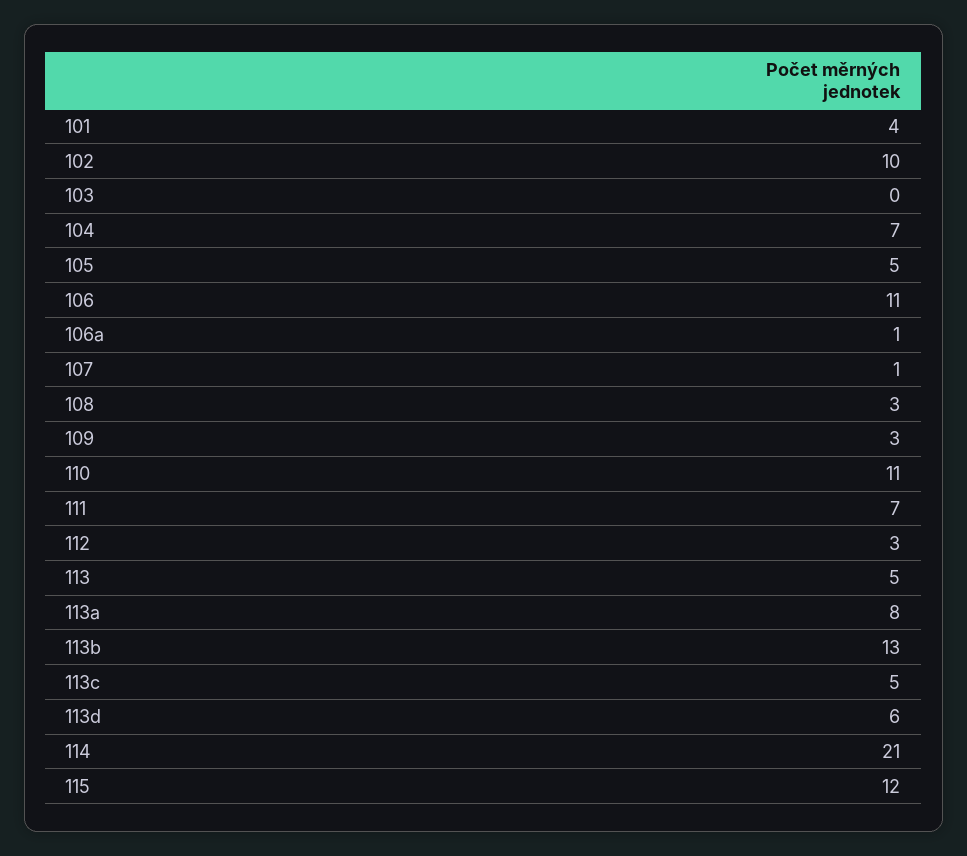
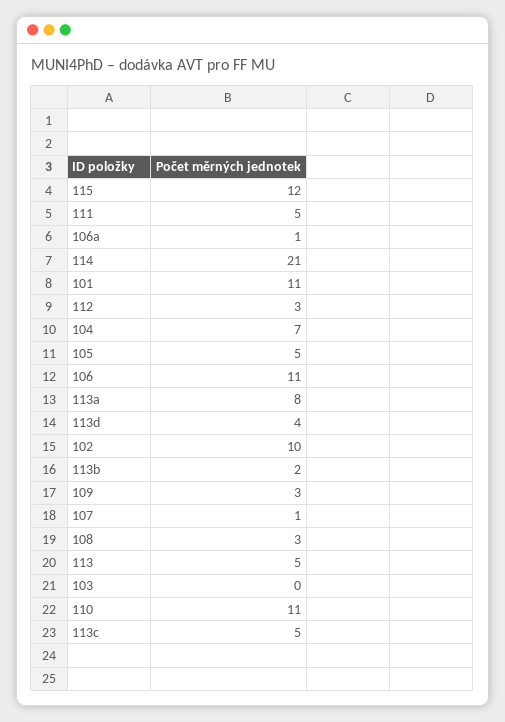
101: 4 -> 11
111: 7 -> 5
113b: 13 -> 2
113d: 6 -> 4

